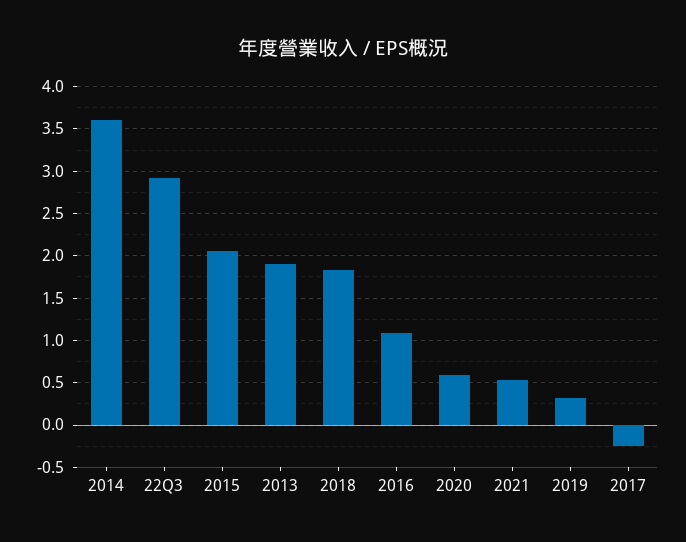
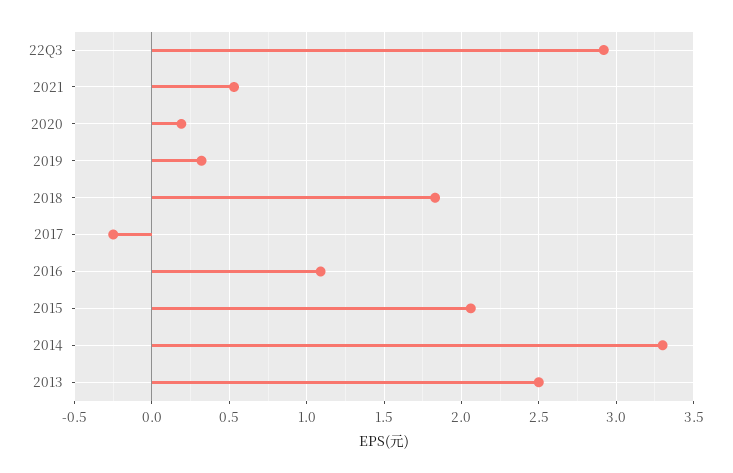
2014: 3.6 -> 3.3
2013: 1.9 -> 2.5
2020: 0.6 -> 0.2

